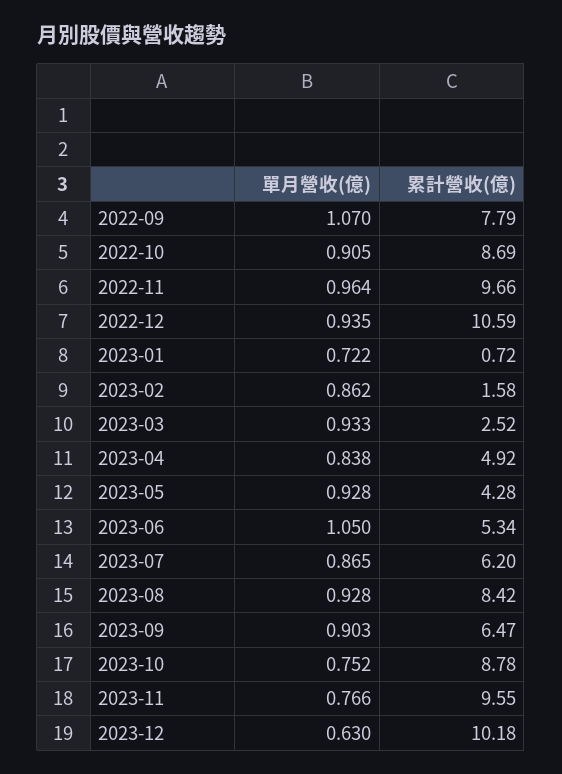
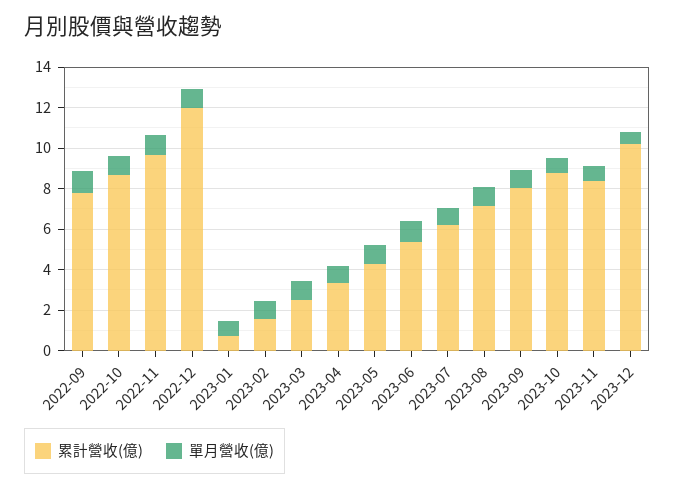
累計營收(億), 2022-12: 10.59 -> 12
累計營收(億), 2023-04: 4.92 -> 3.5
累計營收(億), 2023-08: 8.42 -> 7
累計營收(億), 2023-09: 6.47 -> 8
累計營收(億), 2023-11: 9.55 -> 8.5

